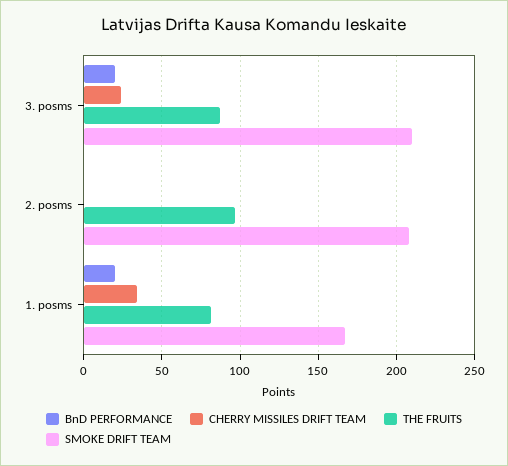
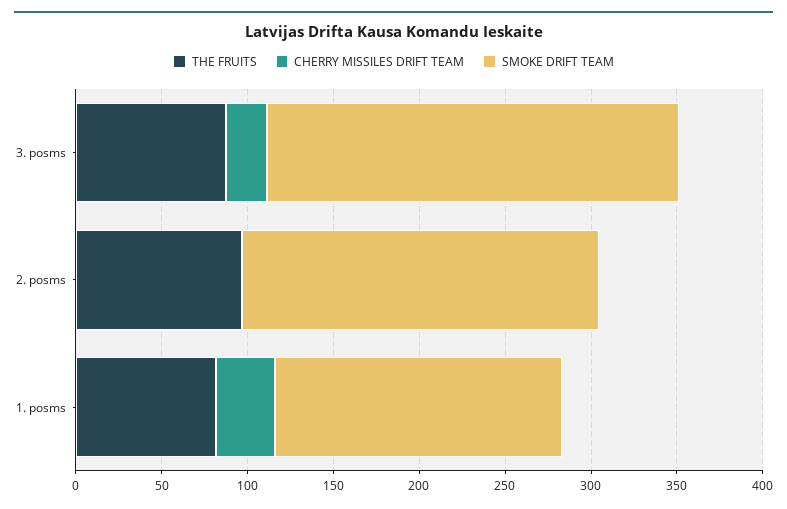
BnD PERFORMANCE, 3. posms: 20 -> none
SMOKE DRIFT TEAM, 3. posms: 210 -> 240
BnD PERFORMANCE, 2. posms: 0 -> none
BnD PERFORMANCE, 1. posms: 20 -> none

